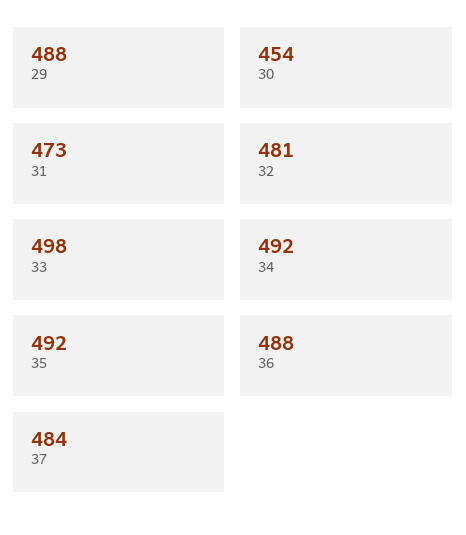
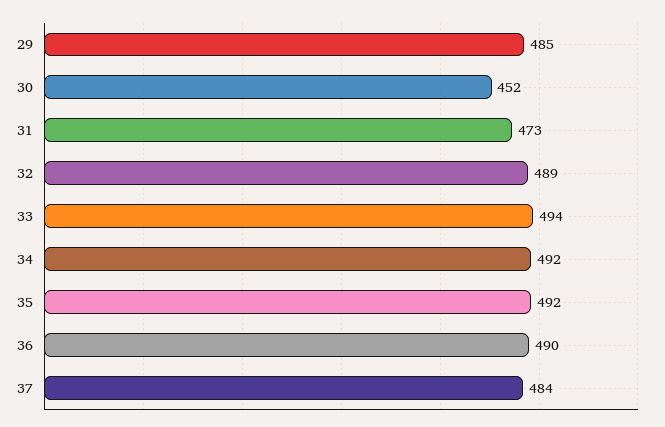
29: 488 -> 485
30: 454 -> 452
32: 481 -> 489
33: 498 -> 494
36: 488 -> 490

